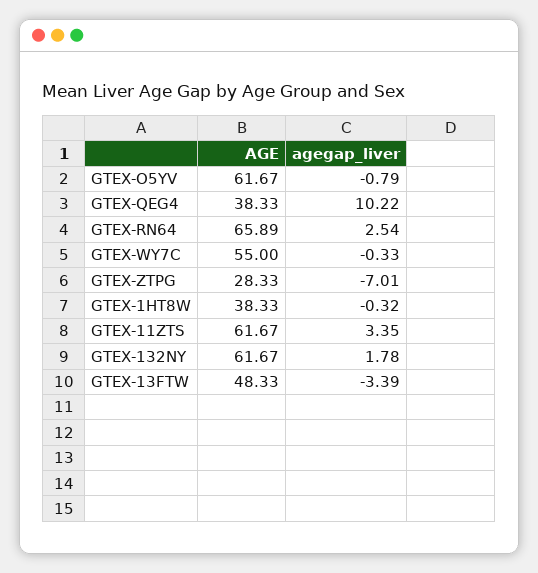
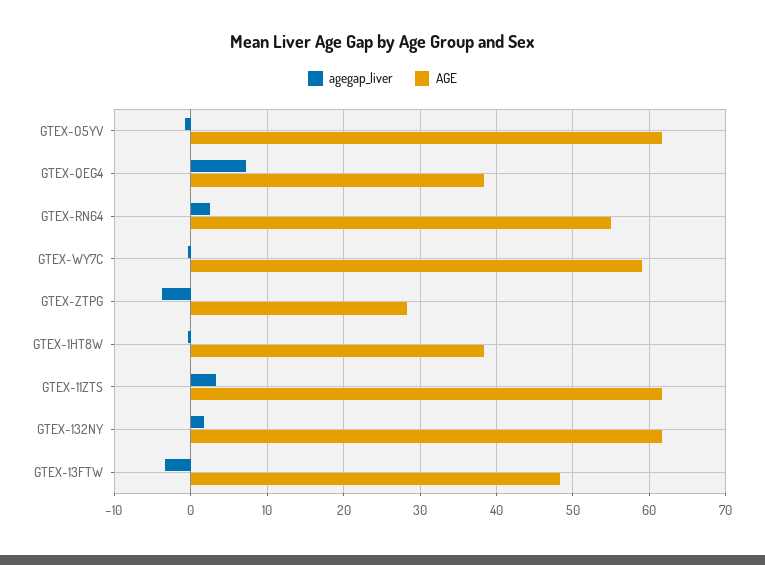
agegap_liver, GTEX-QEG4: 10.22 -> 7
AGE, GTEX-RN64: 65.89 -> 55
AGE, GTEX-WY7C: 55 -> 59
agegap_liver, GTEX-ZTPG: -7.01 -> -4

